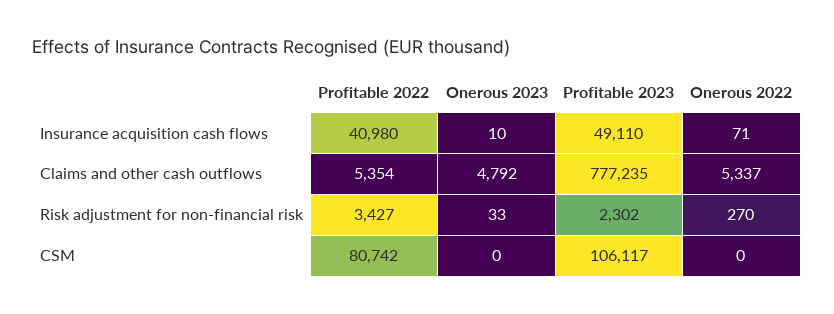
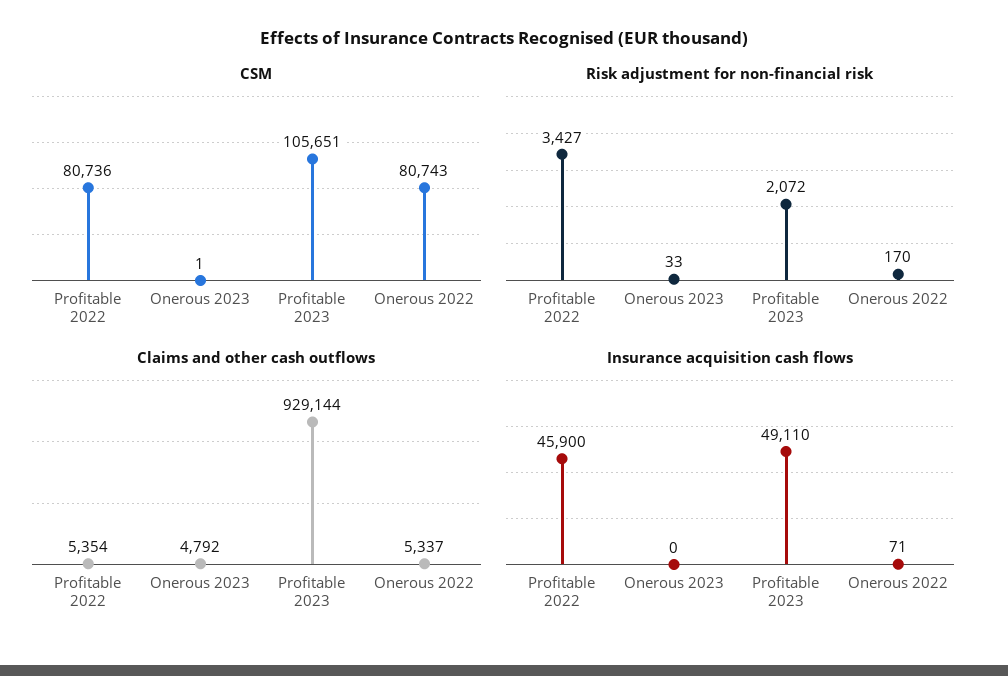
Insurance acquisition cash flows, Profitable 2022: 40980 -> 45900
Insurance acquisition cash flows, Onerous 2023: 10 -> 0
Claims and other cash outflows, Profitable 2023: 777235 -> 929144
Risk adjustment for non-financial risk, Profitable 2023: 2302 -> 2072
Risk adjustment for non-financial risk, Onerous 2022: 270 -> 170
CSM, Profitable 2022: 80742 -> 80736
CSM, Onerous 2023: 0 -> 1
CSM, Profitable 2023: 106117 -> 105651
CSM, Onerous 2022: 0 -> 80743

